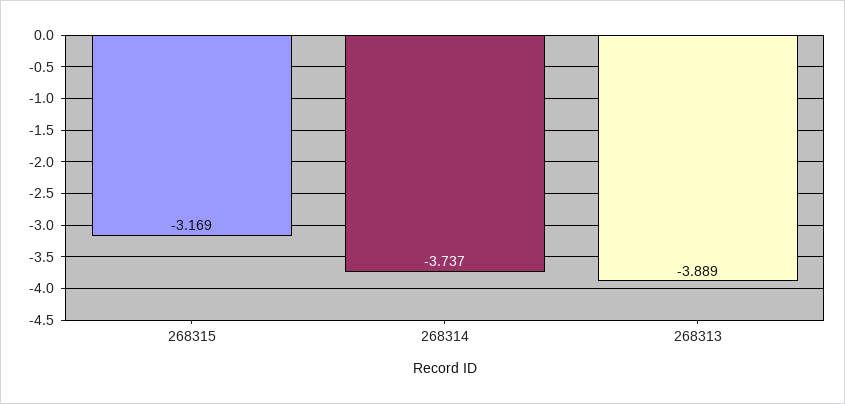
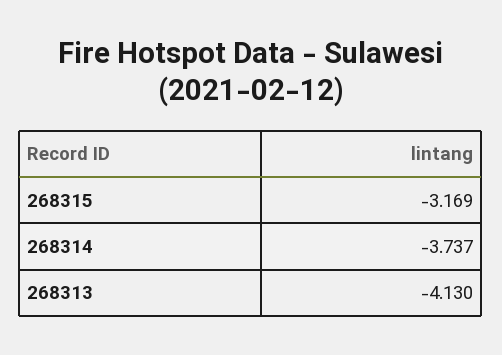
268313: -3.889 -> -4.13

